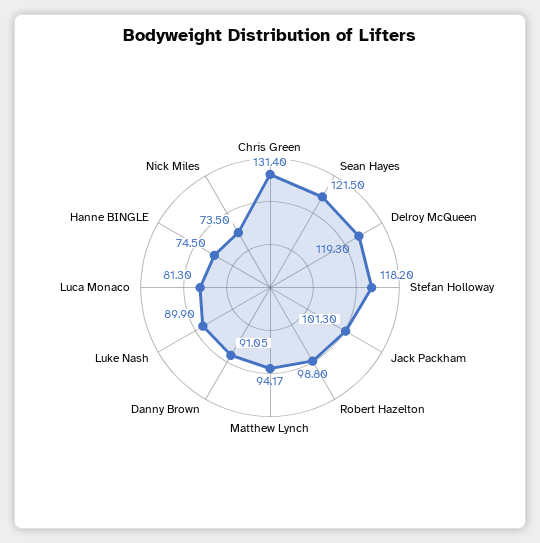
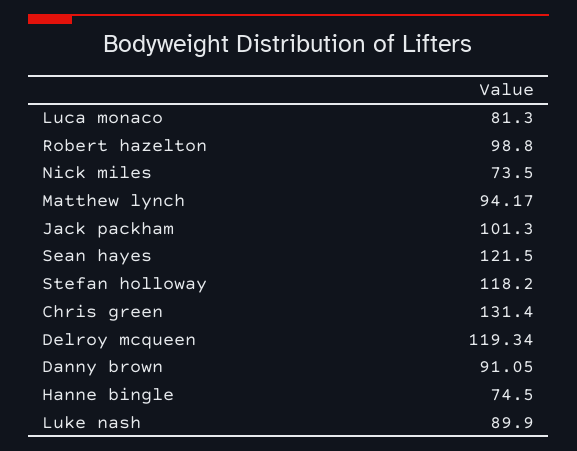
Delroy McQueen: 119.3 -> 119.34

